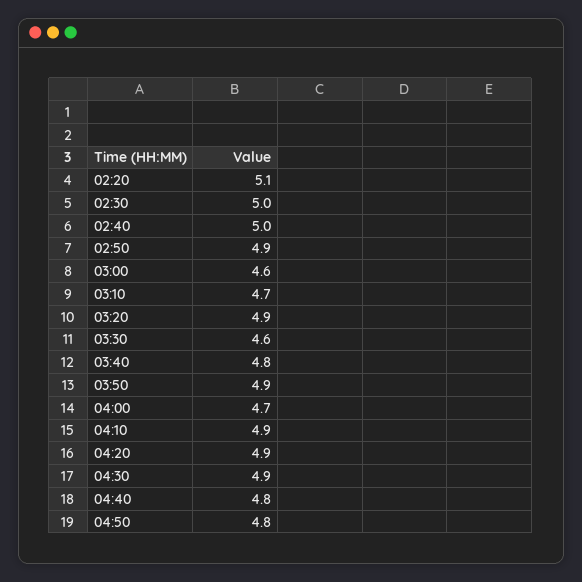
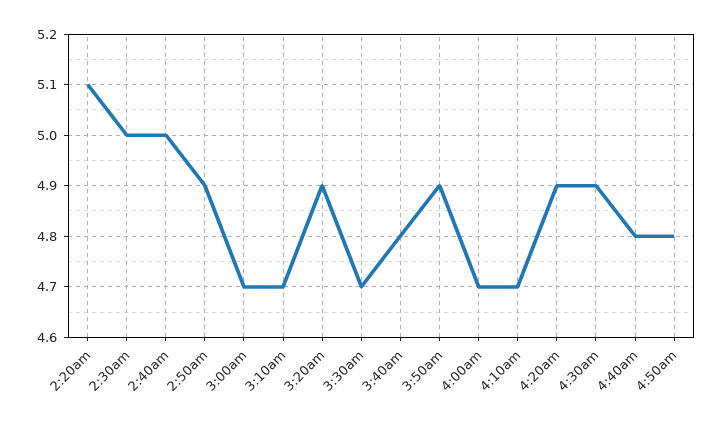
03:00: 4.6 -> 4.7
03:30: 4.6 -> 4.7
04:10: 4.9 -> 4.7

